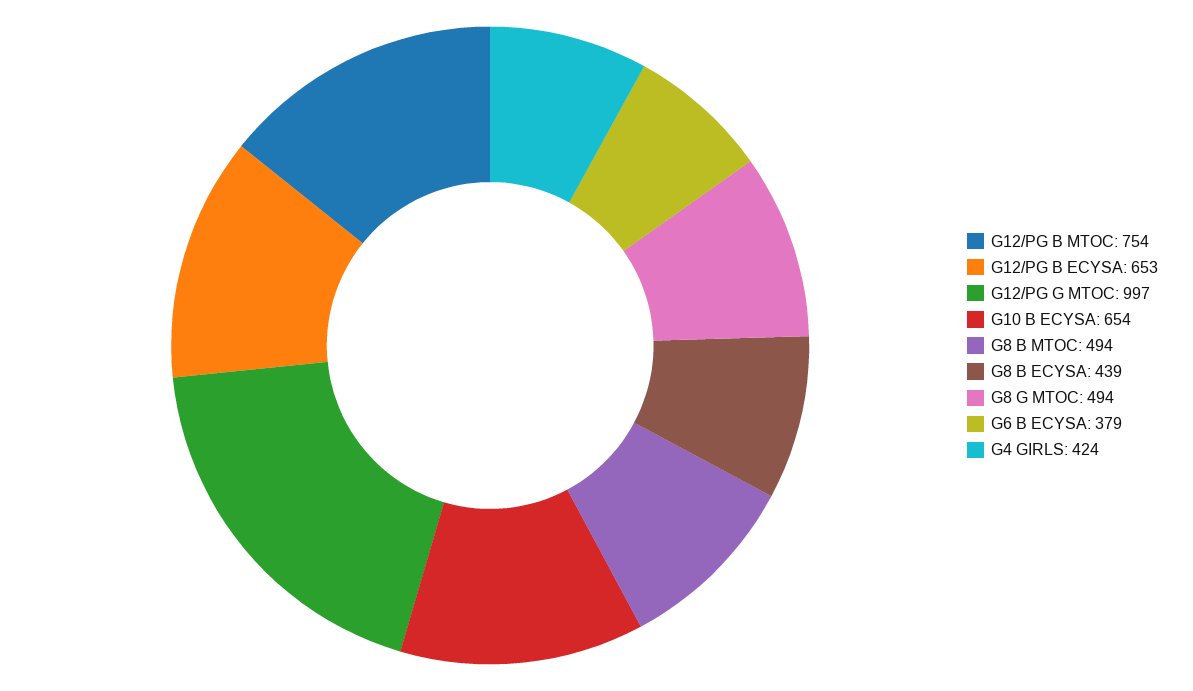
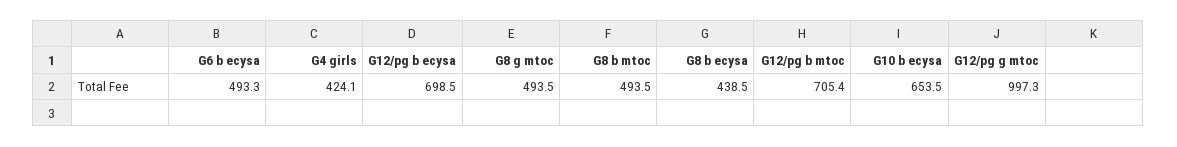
G12/PG B MTOC: 754 -> 705.4
G12/PG B ECYSA: 653 -> 698.5
G6 B ECYSA: 379 -> 493.3

